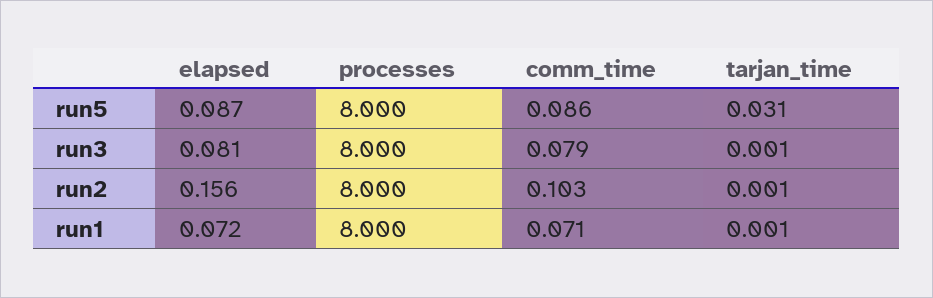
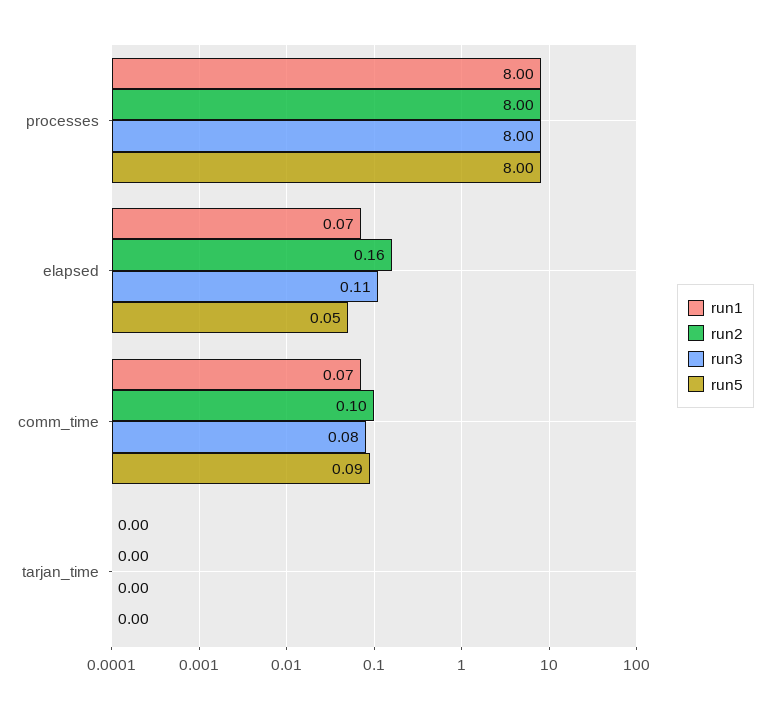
run5, elapsed: 0.087 -> 0.05
run5, tarjan_time: 0.031 -> 0
run3, elapsed: 0.081 -> 0.11

